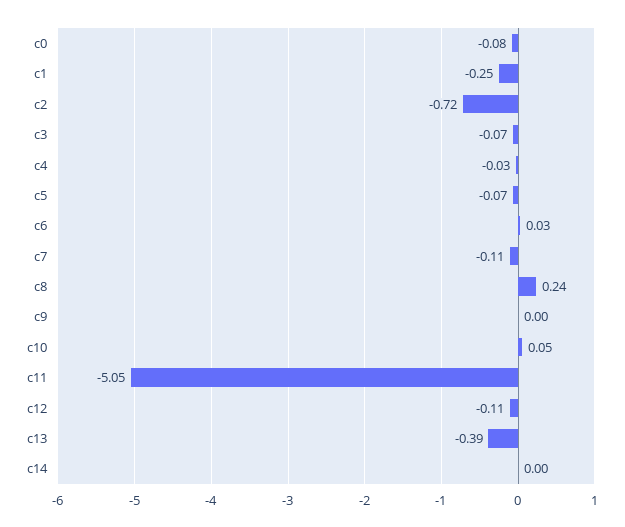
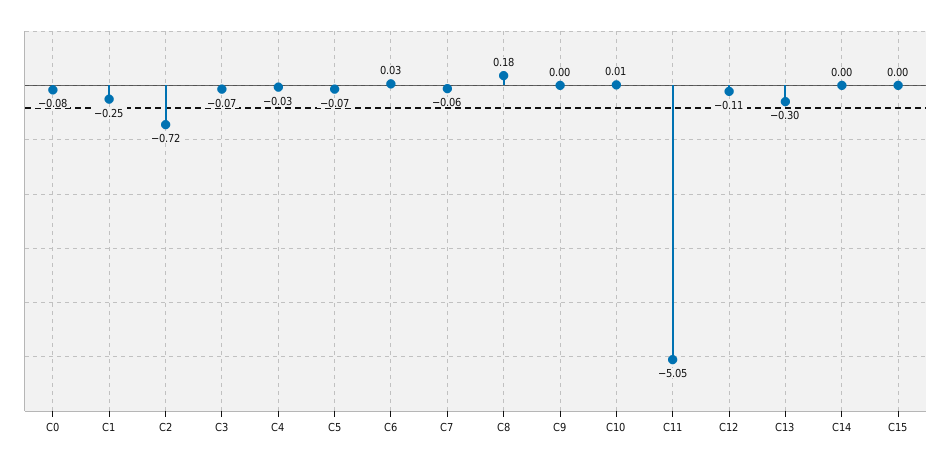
c7: -0.11 -> -0.06
c8: 0.24 -> 0.18
c10: 0.05 -> 0.01
c13: -0.39 -> -0.3
C15: none -> 0

